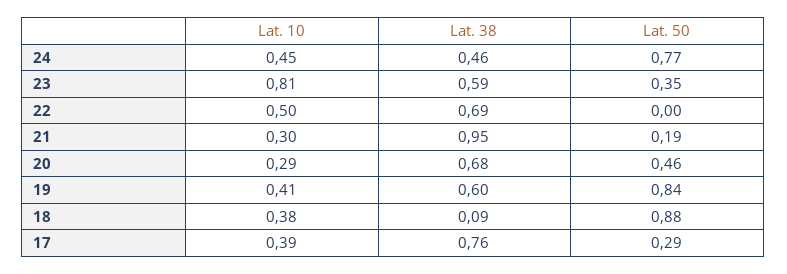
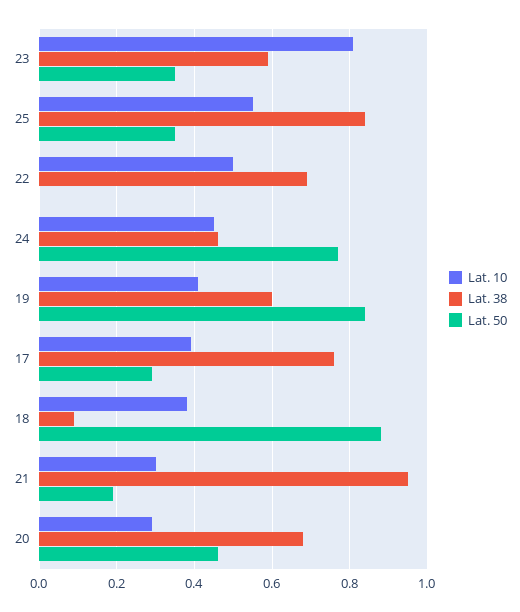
Lat. 10, 25: none -> 0.55
Lat. 38, 25: none -> 0.85
Lat. 50, 25: none -> 0.35

